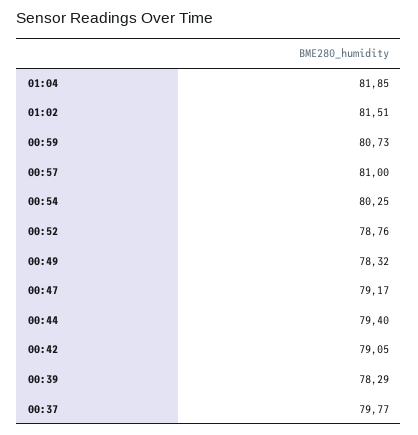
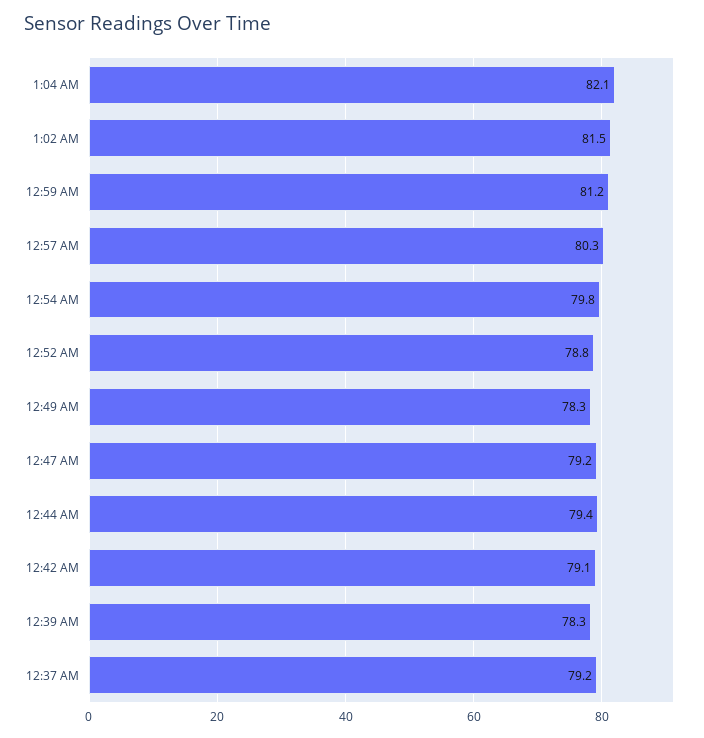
01:04: 81.85 -> 82.1
00:59: 80.73 -> 81.2
00:57: 81 -> 80.3
00:54: 80.25 -> 79.8
00:37: 79.77 -> 79.2

